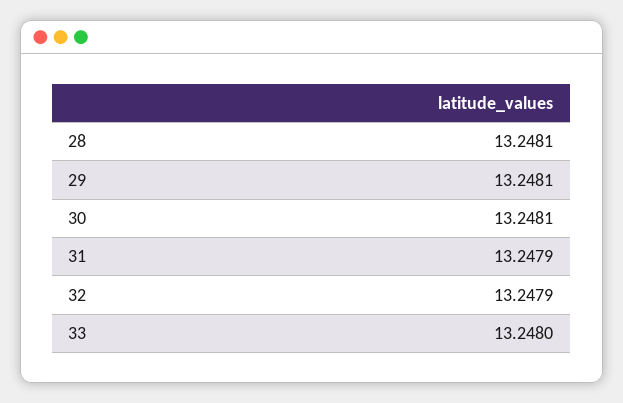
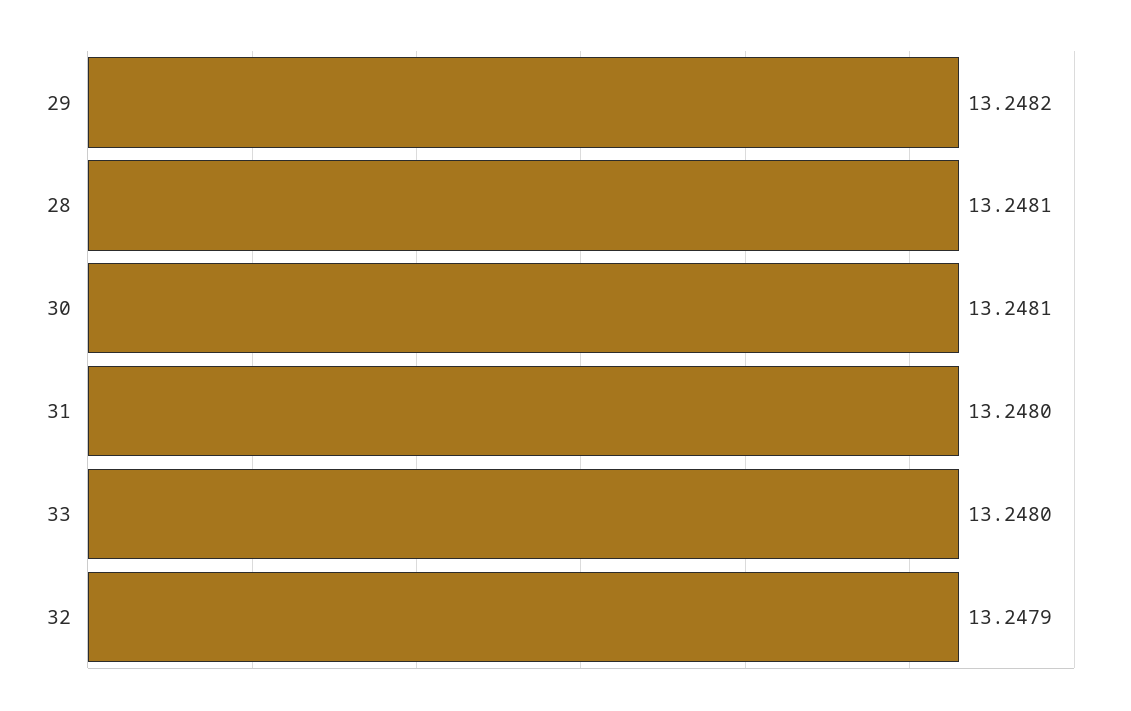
29: 13.2481 -> 13.2482
31: 13.2479 -> 13.248

